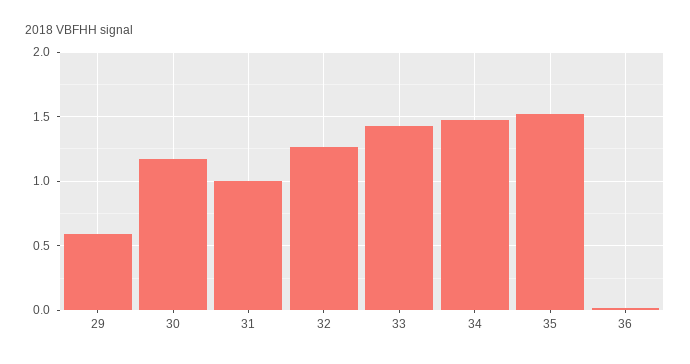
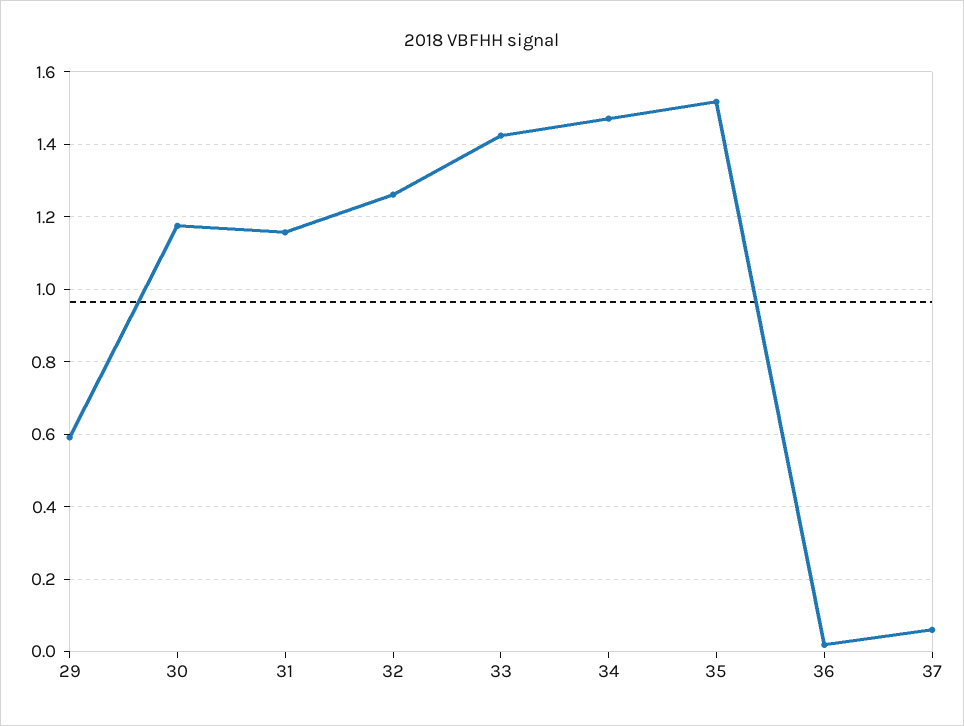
31: 1 -> 1.16
37: none -> 0.06

